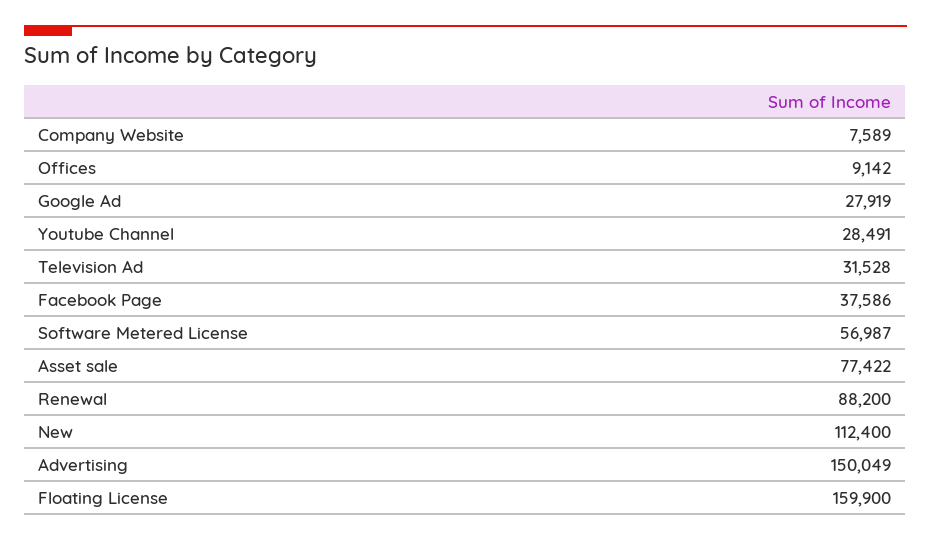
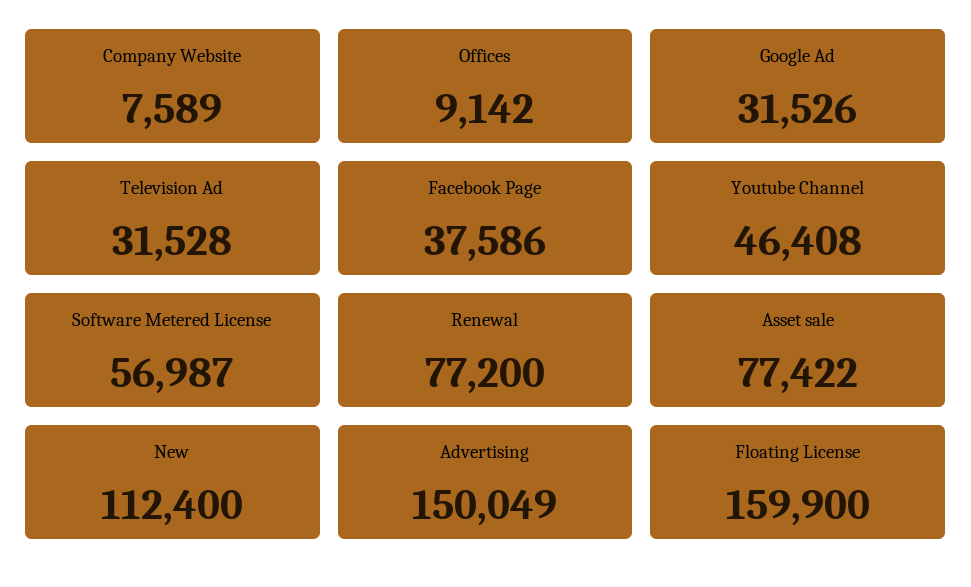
Google Ad: 27919 -> 31526
Youtube Channel: 28491 -> 46408
Renewal: 88200 -> 77200

